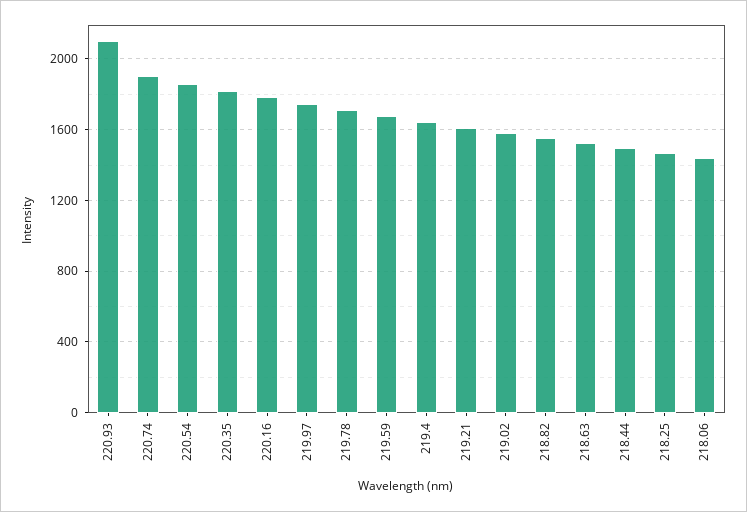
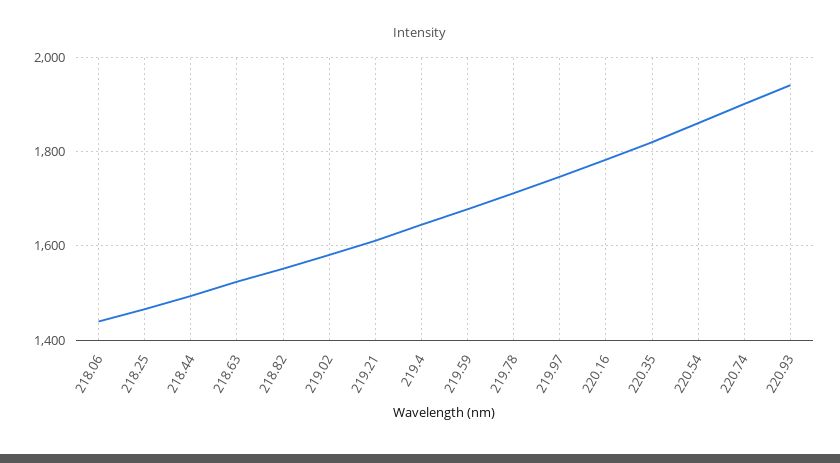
220.93: 2100 -> 1940

